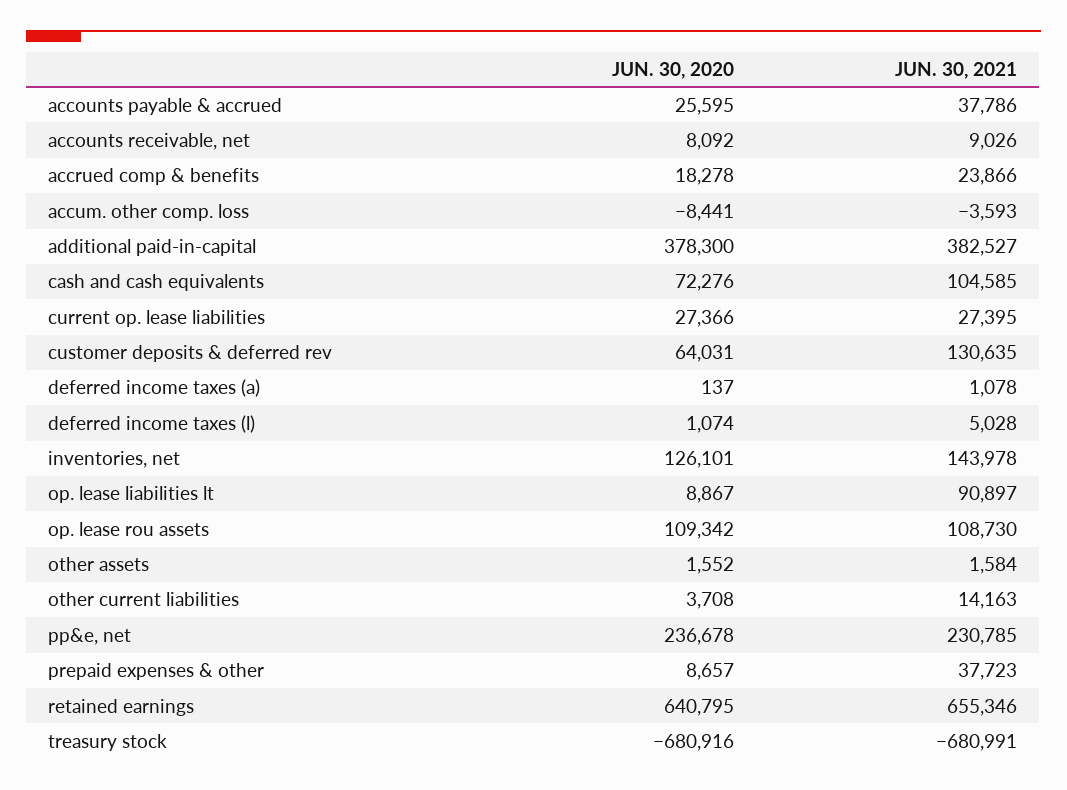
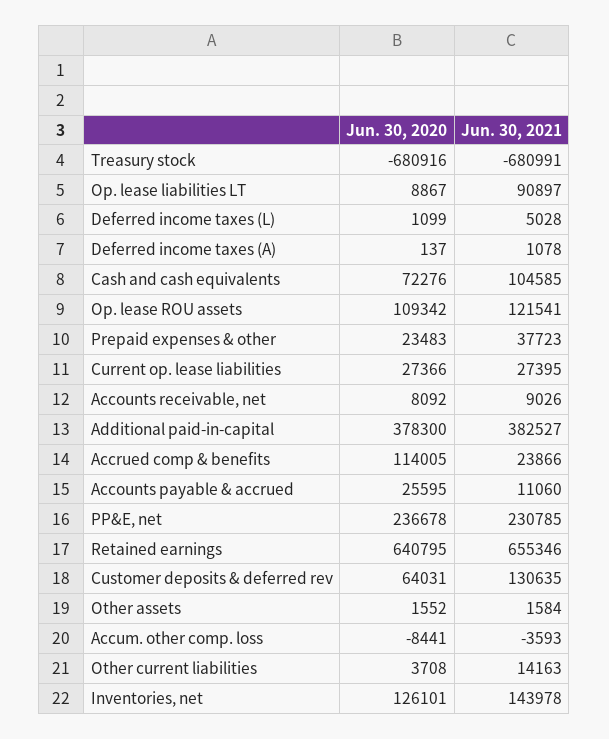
JUN. 30, 2021, accounts payable & accrued: 37786 -> 11060
JUN. 30, 2020, accrued comp & benefits: 18278 -> 114005
JUN. 30, 2020, deferred income taxes (l): 1074 -> 1099
JUN. 30, 2021, op. lease rou assets: 108730 -> 121541
JUN. 30, 2020, prepaid expenses & other: 8657 -> 23483

